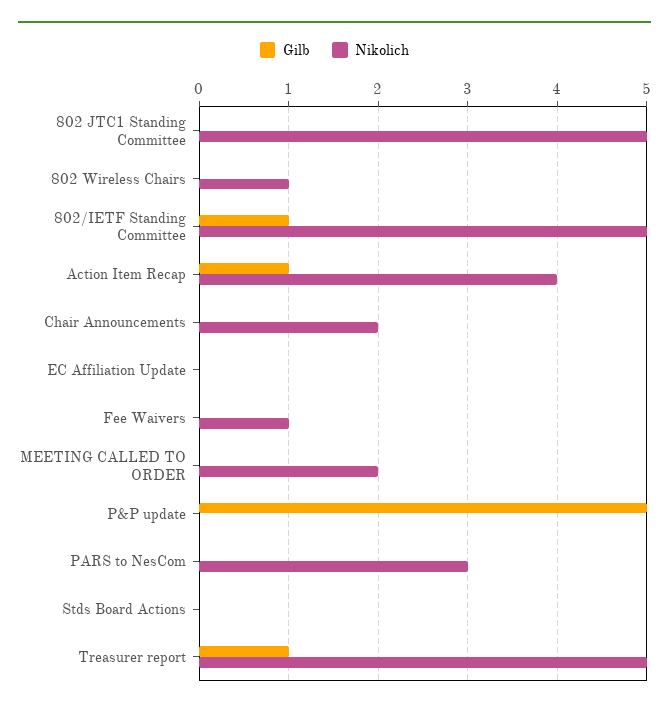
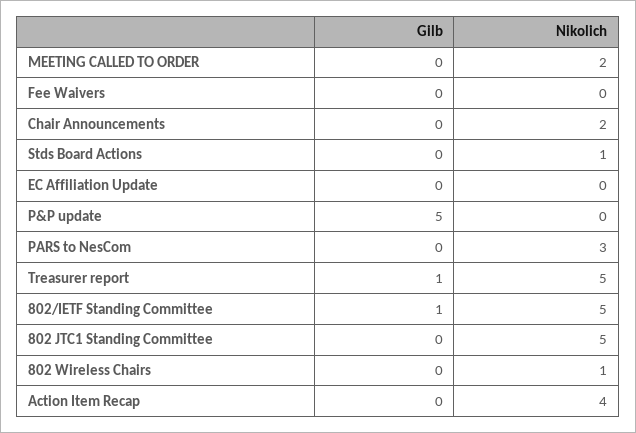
Gilb, Action Item Recap: 1 -> 0
Nikolich, Fee Waivers: 1 -> 0
Nikolich, Stds Board Actions: 0 -> 1

